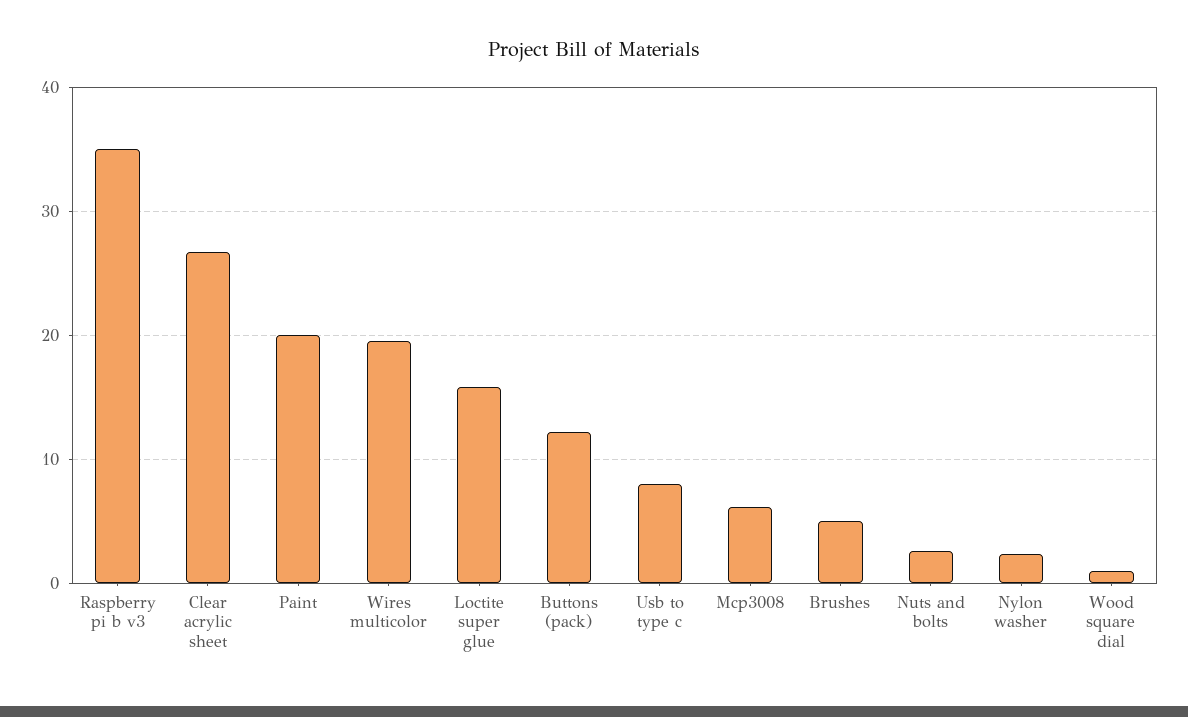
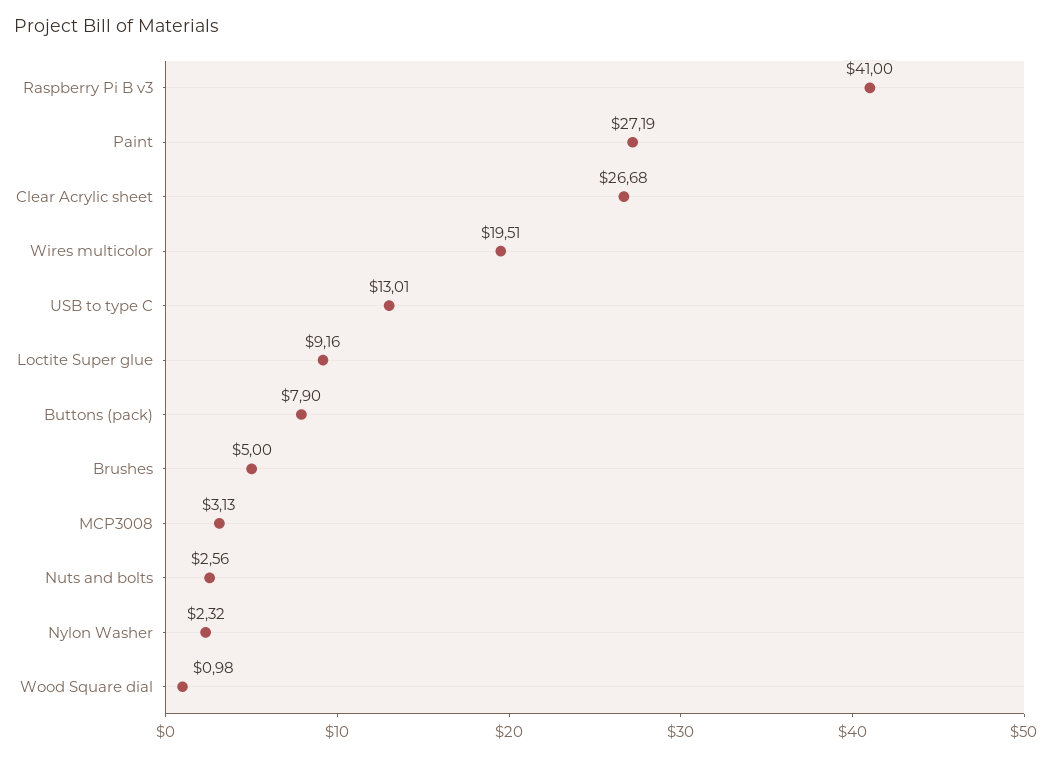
Raspberry pi b v3: 35 -> 41
Paint: 20 -> 27.19
Loctite super glue: 16 -> 9.16
Buttons (pack): 12 -> 7.9
Usb to type c: 8 -> 13.01
Mcp3008: 6 -> 3.13

